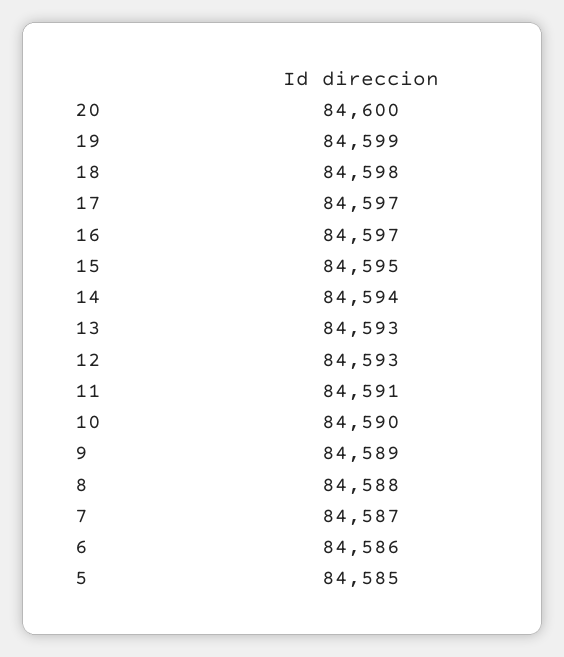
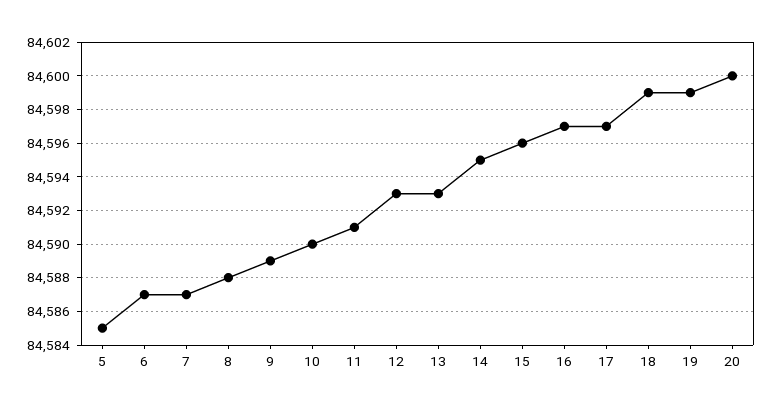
18: 84598 -> 84599
15: 84595 -> 84596
14: 84594 -> 84595
6: 84586 -> 84587

